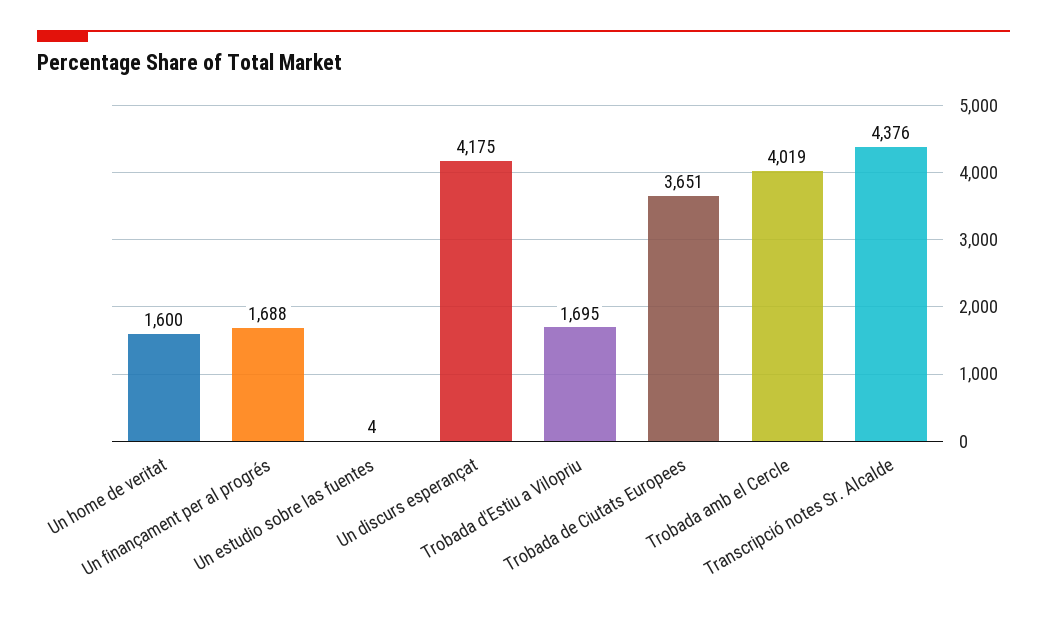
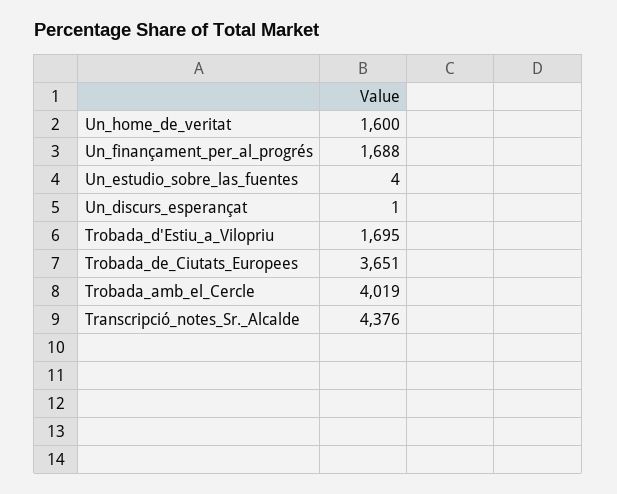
Un discurs esperançat: 4175 -> 1

